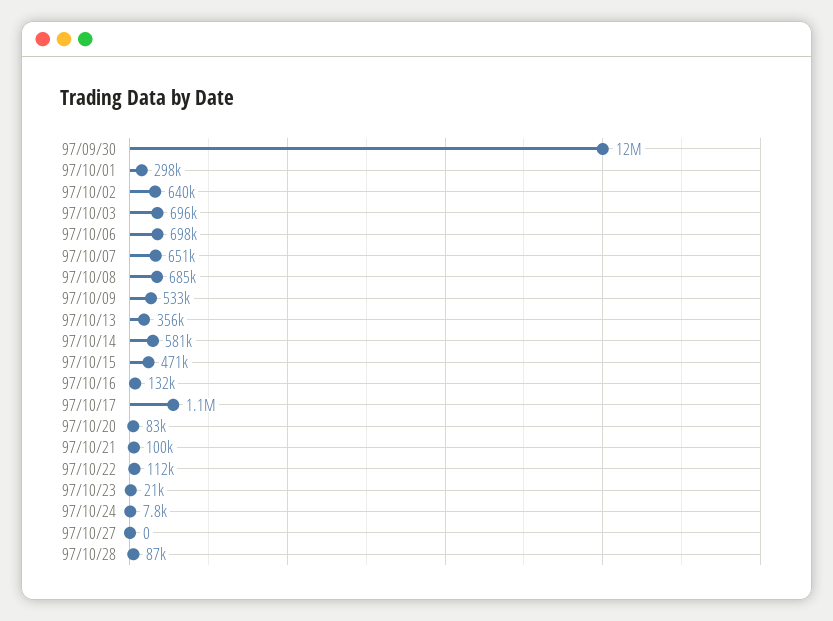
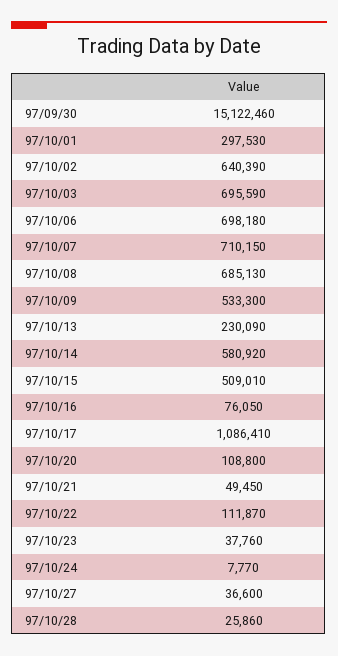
97/09/30: 12000000 -> 15122460
97/10/07: 651000 -> 710150
97/10/13: 356000 -> 230090
97/10/15: 471000 -> 509010
97/10/16: 132000 -> 76050
97/10/20: 83000 -> 108800
97/10/21: 100000 -> 49450
97/10/23: 21000 -> 37760
97/10/27: 0 -> 36600
97/10/28: 87000 -> 25860

